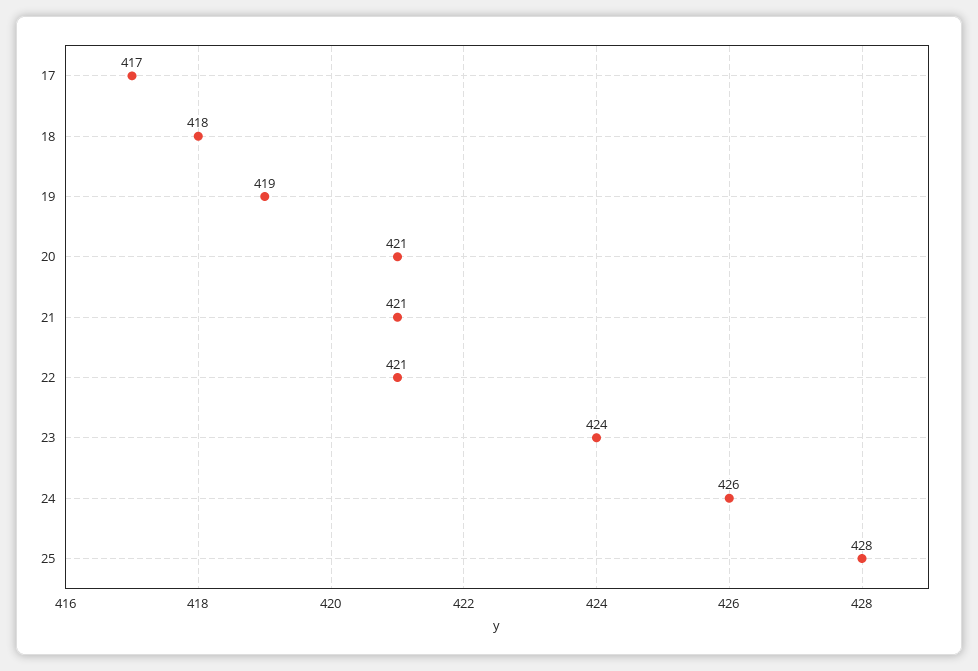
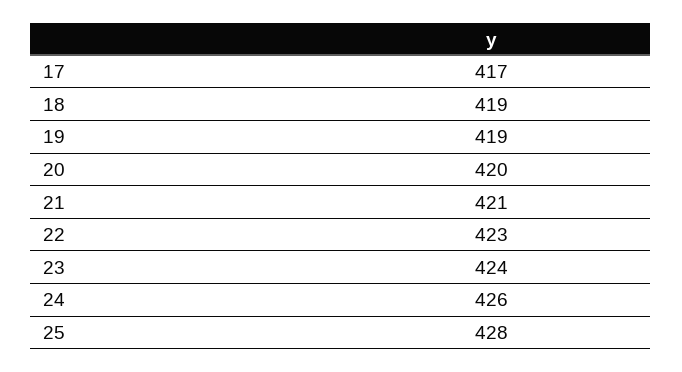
18: 418 -> 419
20: 421 -> 420
22: 421 -> 423

